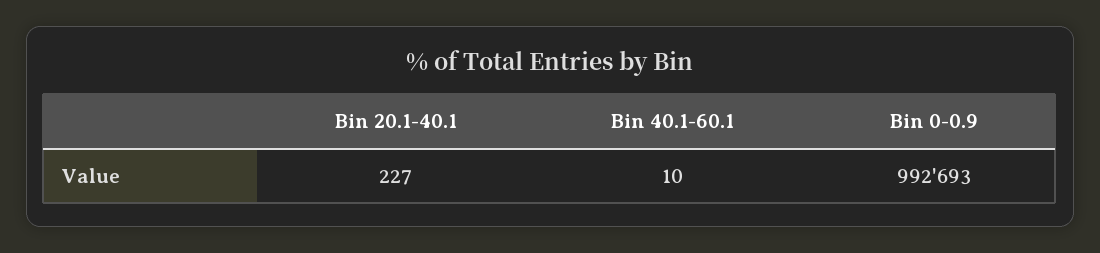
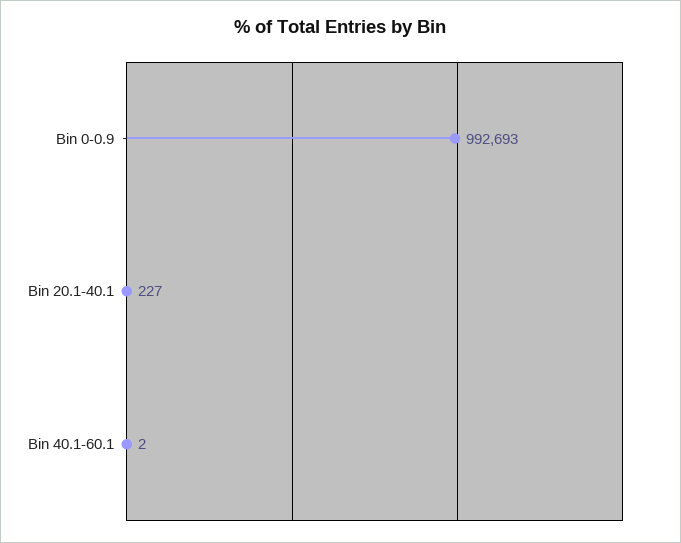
Bin 40.1-60.1: 10 -> 2

